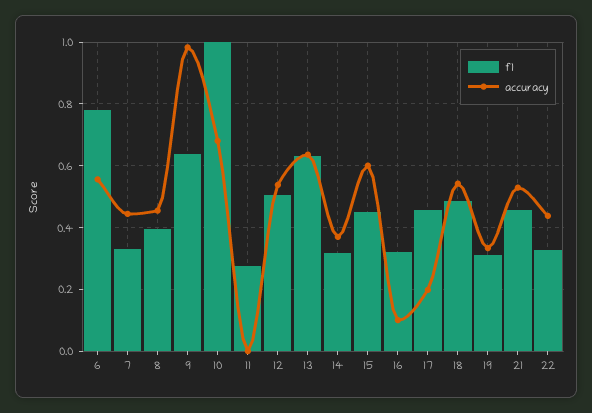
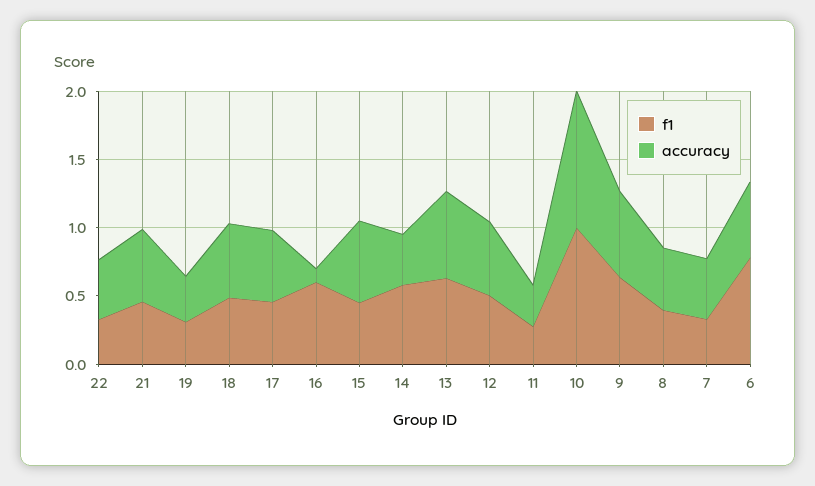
accuracy, 9: 0.98 -> 0.6
accuracy, 10: 0.68 -> 1
accuracy, 11: 0 -> 0.3
f1, 14: 0.32 -> 0.6
f1, 16: 0.32 -> 0.6
accuracy, 17: 0.2 -> 0.5

